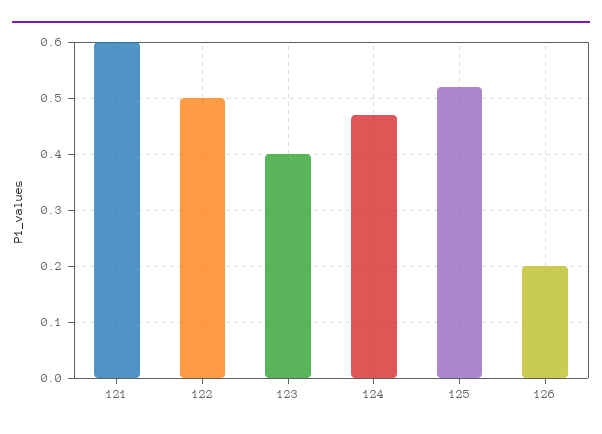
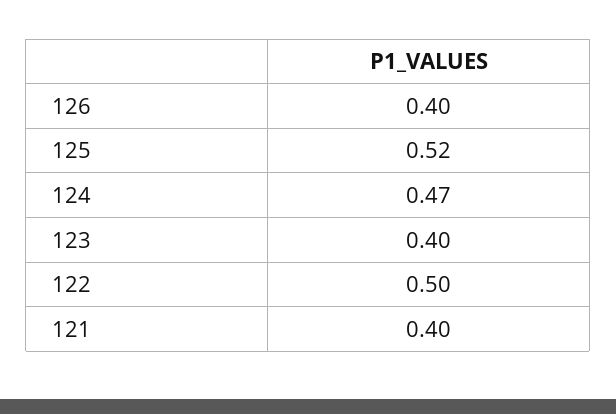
121: 0.6 -> 0.4
126: 0.2 -> 0.4

